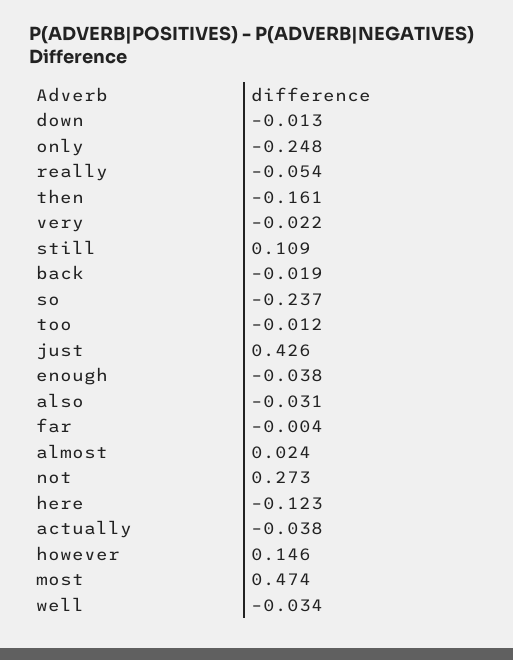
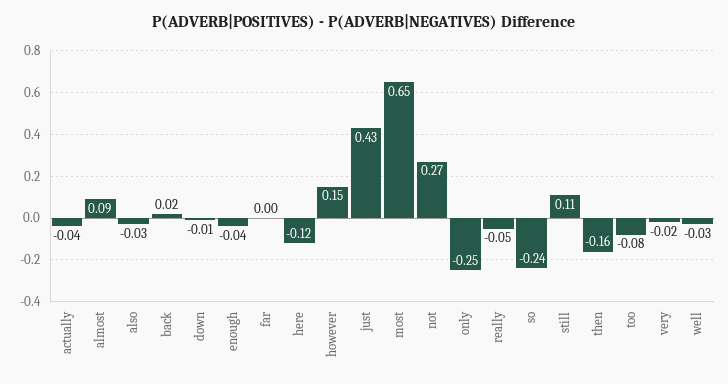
back: -0.019 -> 0.02
too: -0.012 -> -0.08
almost: 0.024 -> 0.09
most: 0.474 -> 0.65

